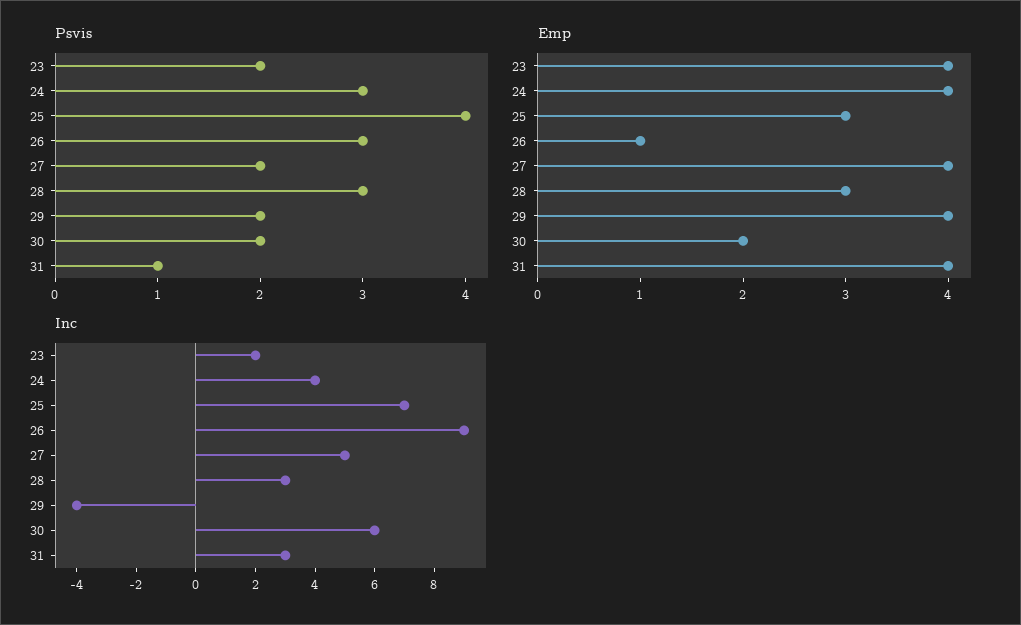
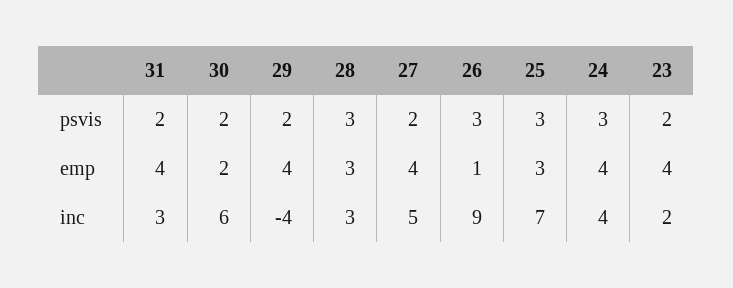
Psvis, 25: 4 -> 3
Psvis, 31: 1 -> 2

